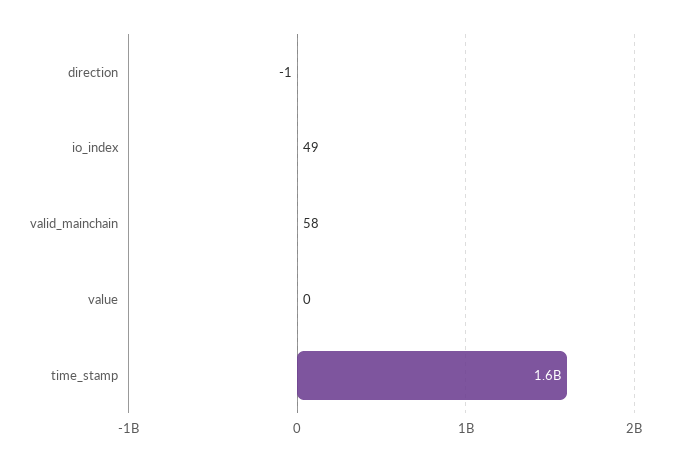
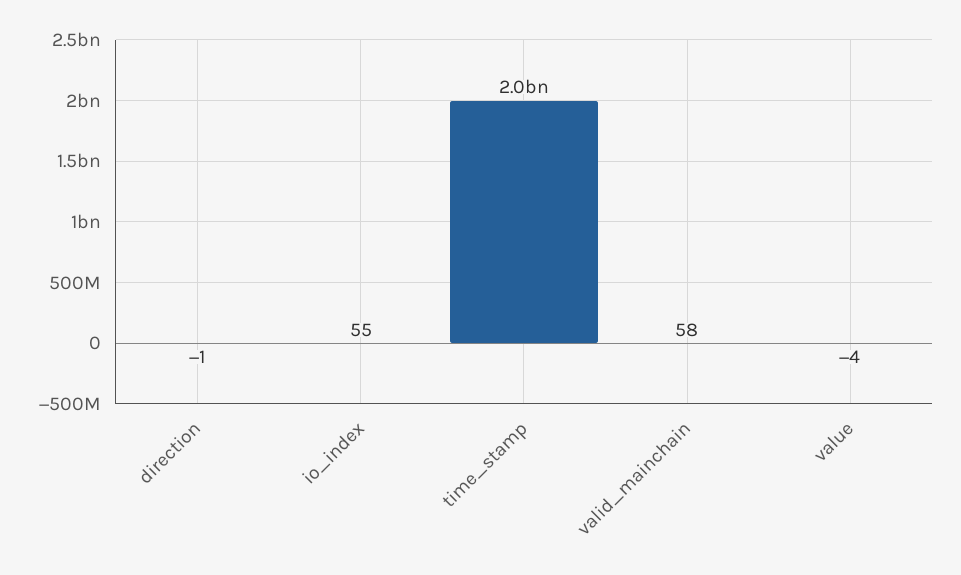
io_index: 49 -> 55
value: 0 -> -4
time_stamp: 1600000000 -> 2000000000

